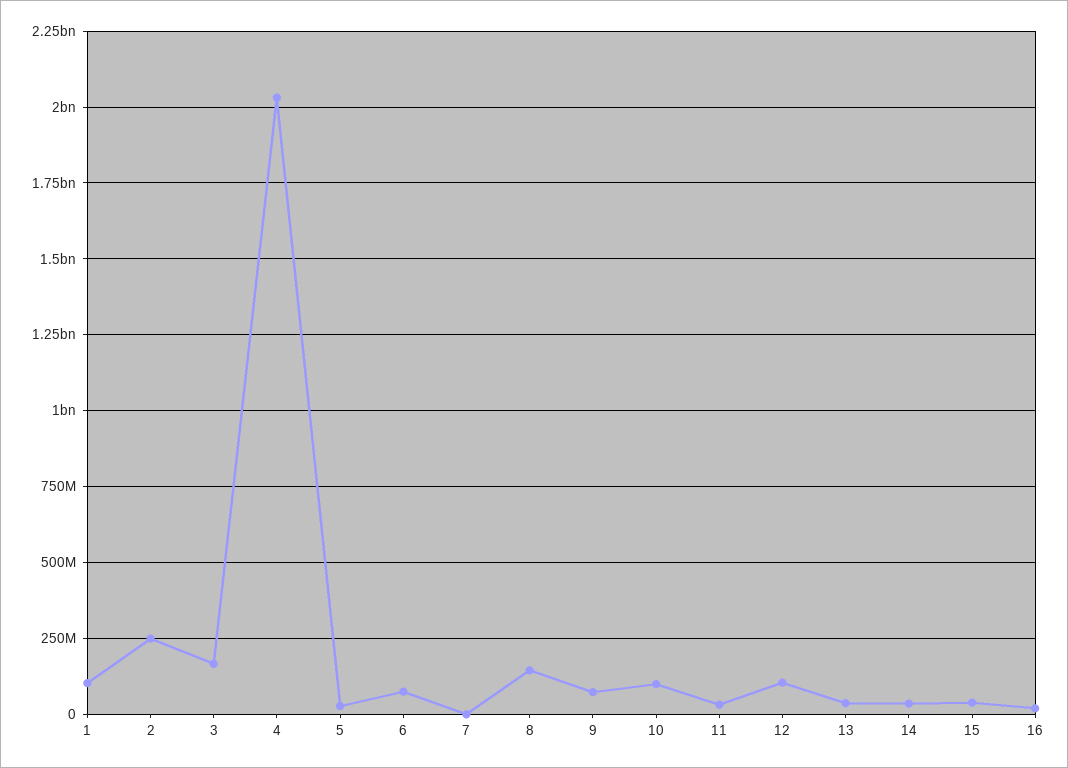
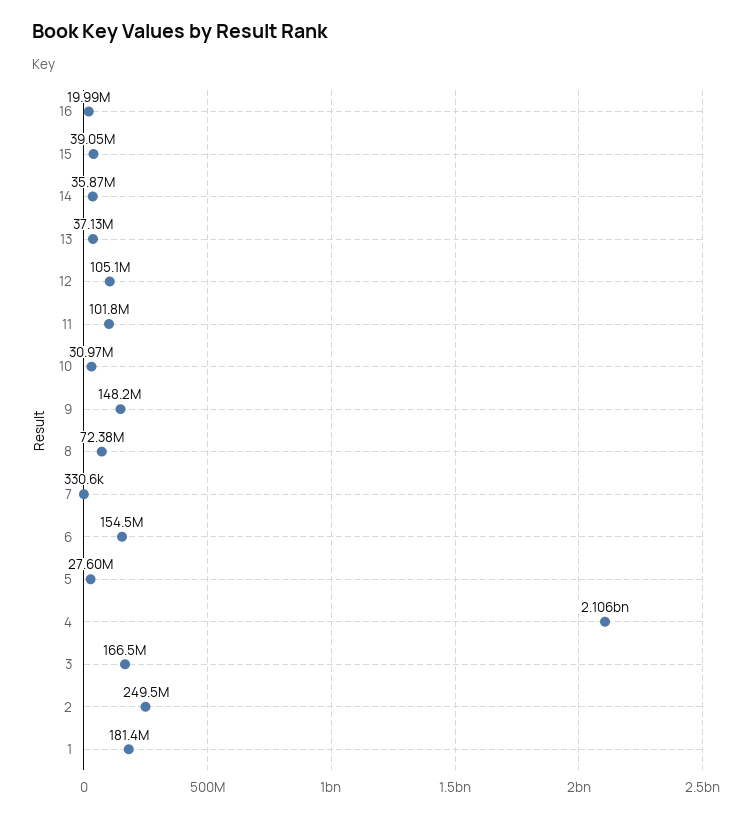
1: 100000000 -> 181400000
4: 2025000000 -> 2106000000
6: 75000000 -> 154500000
8: 150000000 -> 72380000
9: 75000000 -> 148200000
10: 100000000 -> 30970000
11: 25000000 -> 101800000

